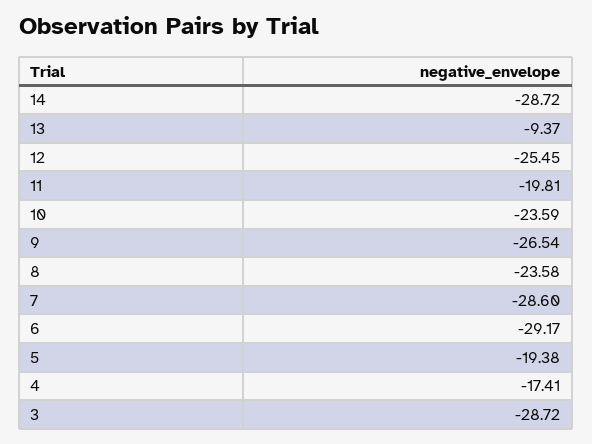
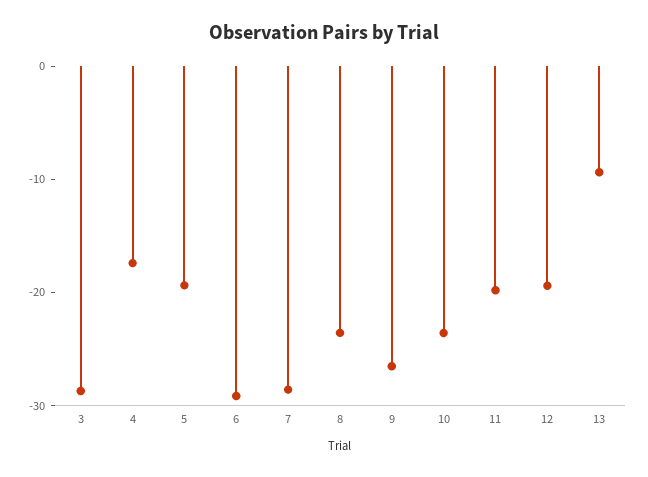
14: -28.72 -> none
12: -25.45 -> -20

